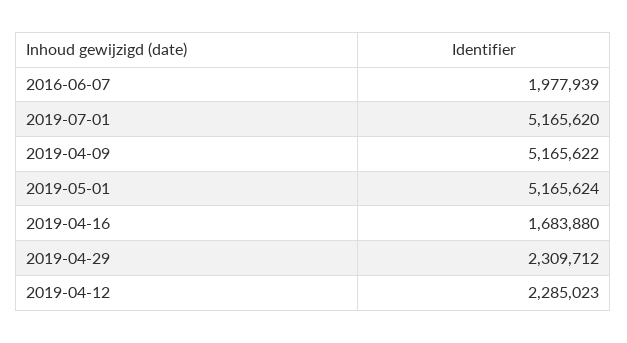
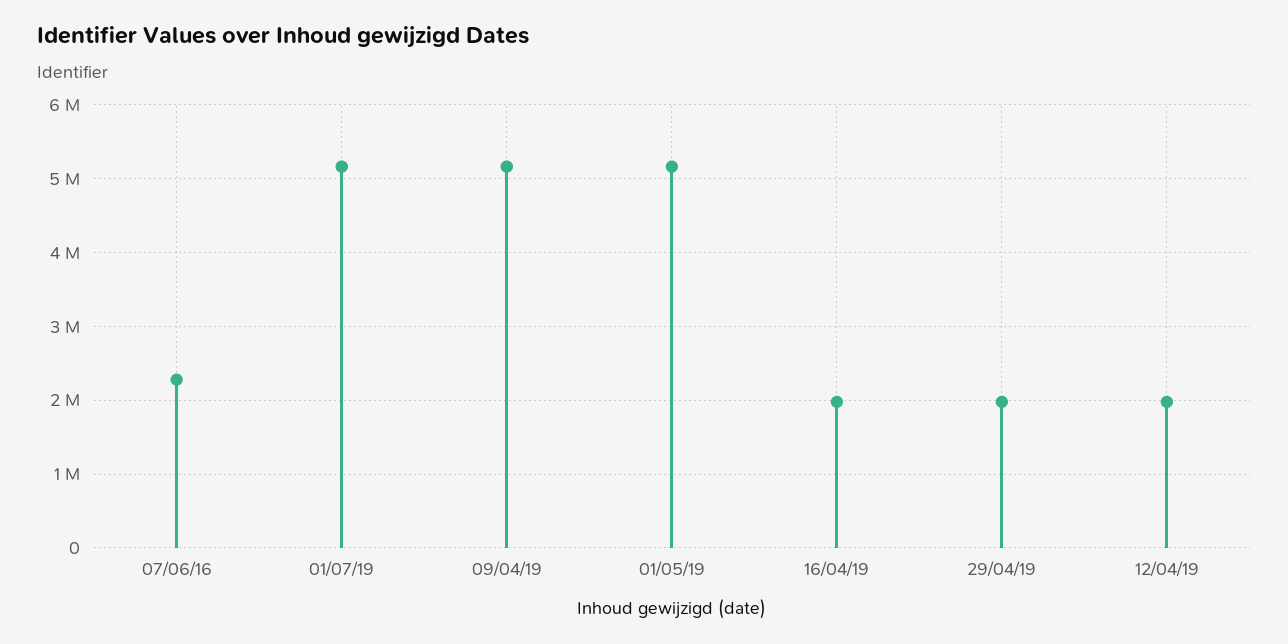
2016-06-07: 1977939 -> 2300000
2019-04-16: 1683880 -> 2000000
2019-04-29: 2309712 -> 2000000
2019-04-12: 2285023 -> 2000000

